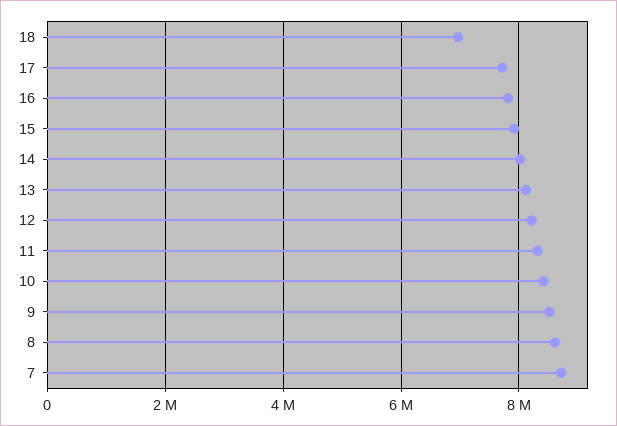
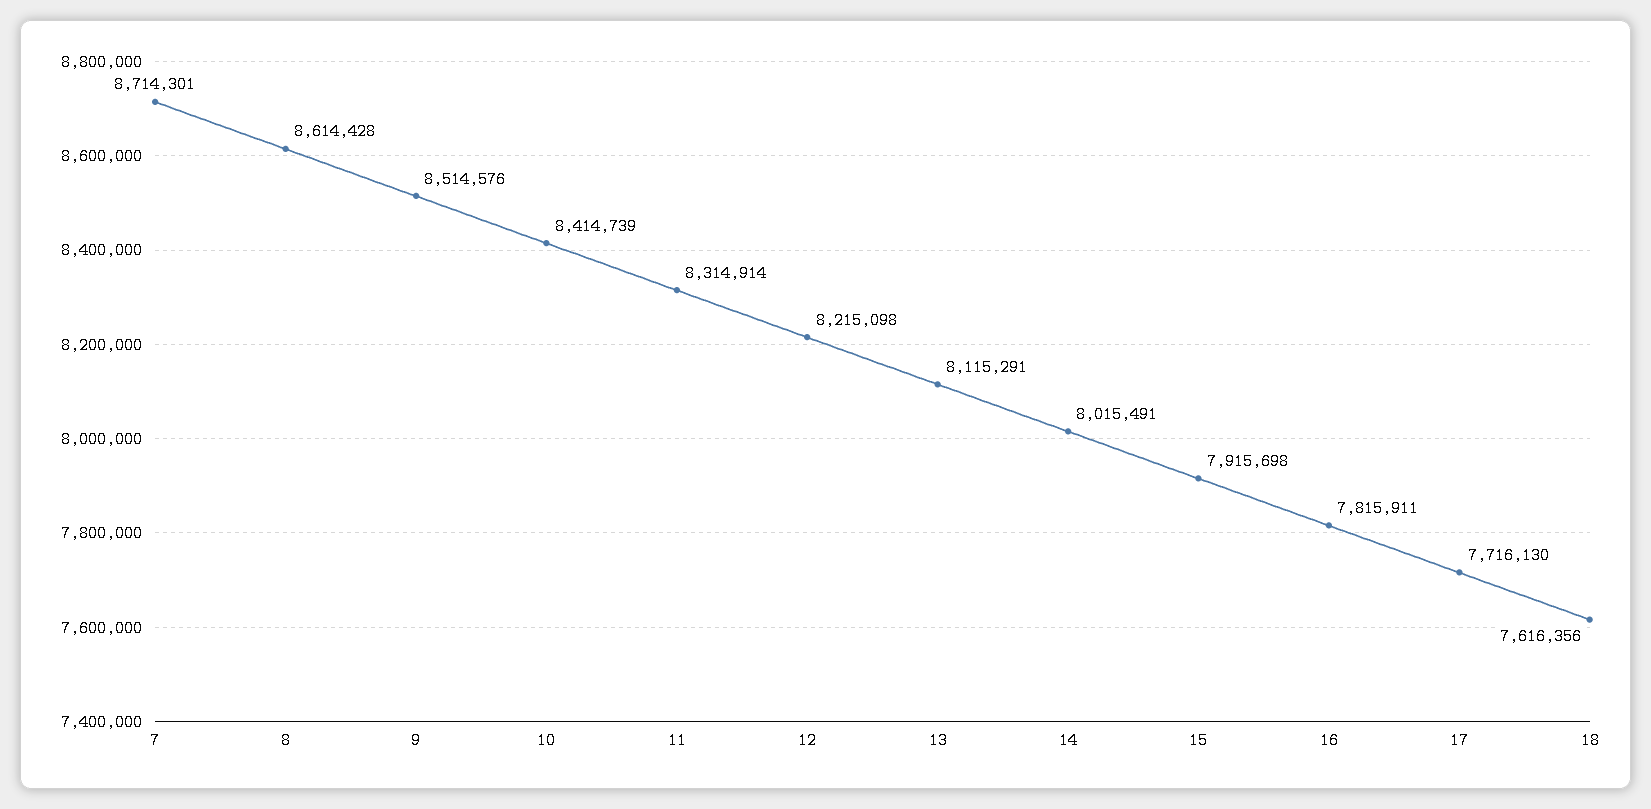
18: 7000000 -> 7616356

